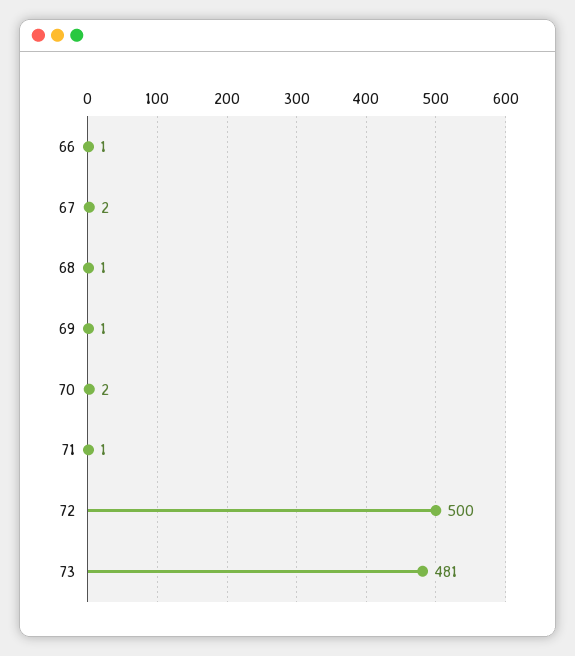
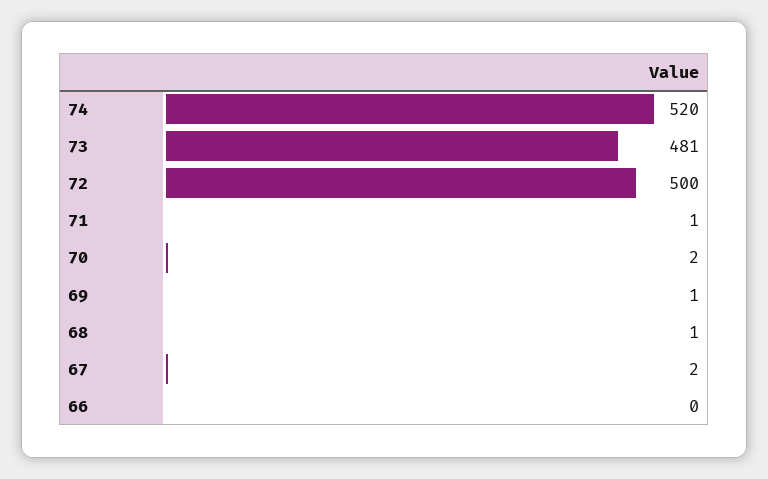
66: 1 -> 0
74: none -> 520

